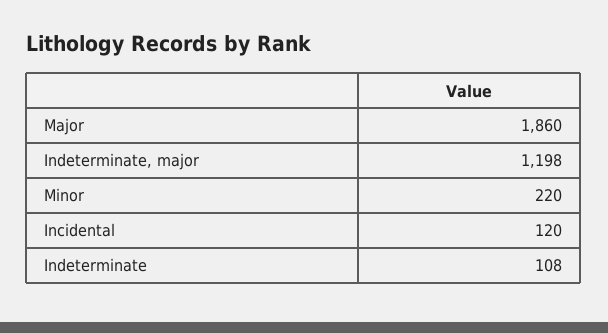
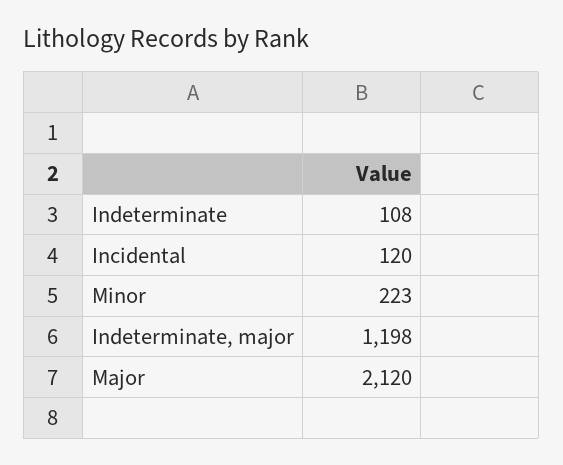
Major: 1860 -> 2120
Minor: 220 -> 223

